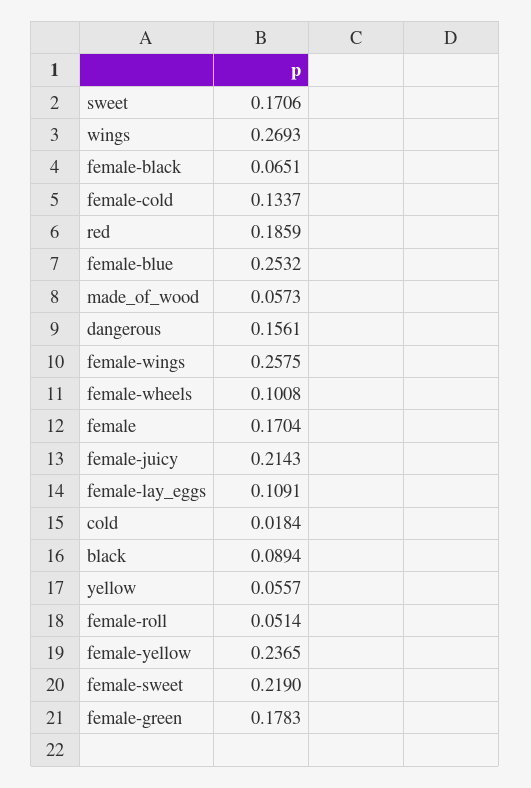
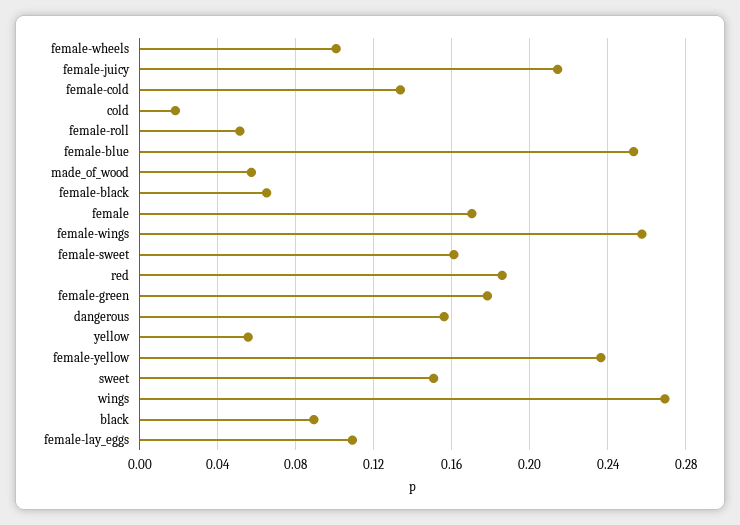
sweet: 0.1706 -> 0.15
female-sweet: 0.219 -> 0.16

